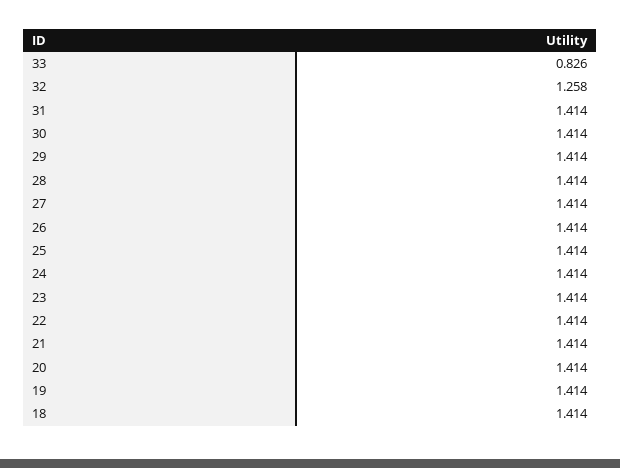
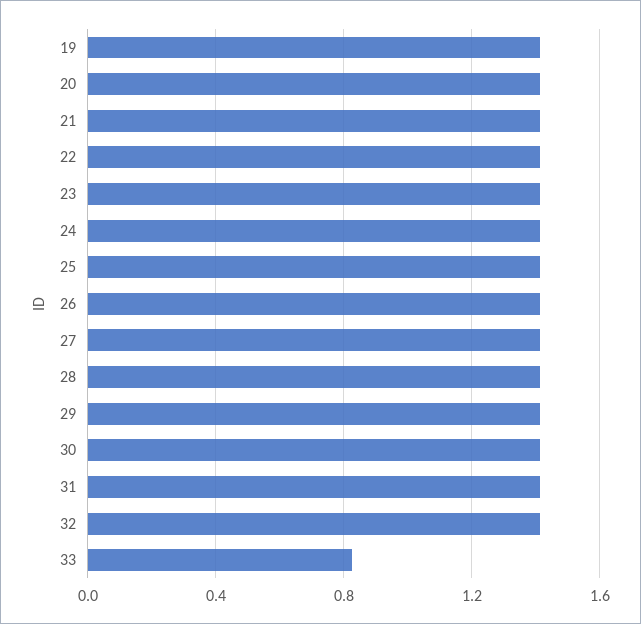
32: 1.258 -> 1.4
18: 1.414 -> none

